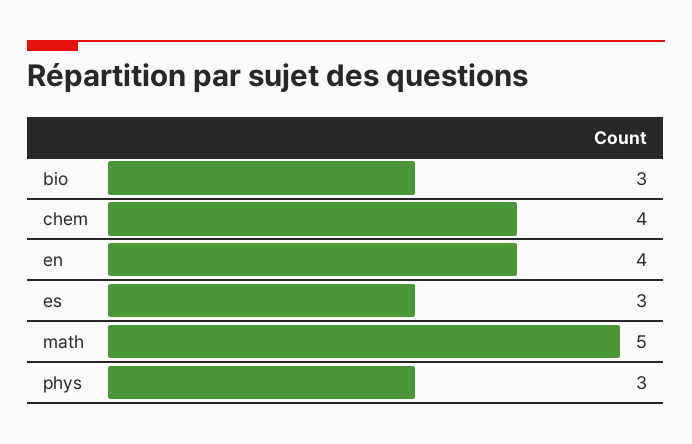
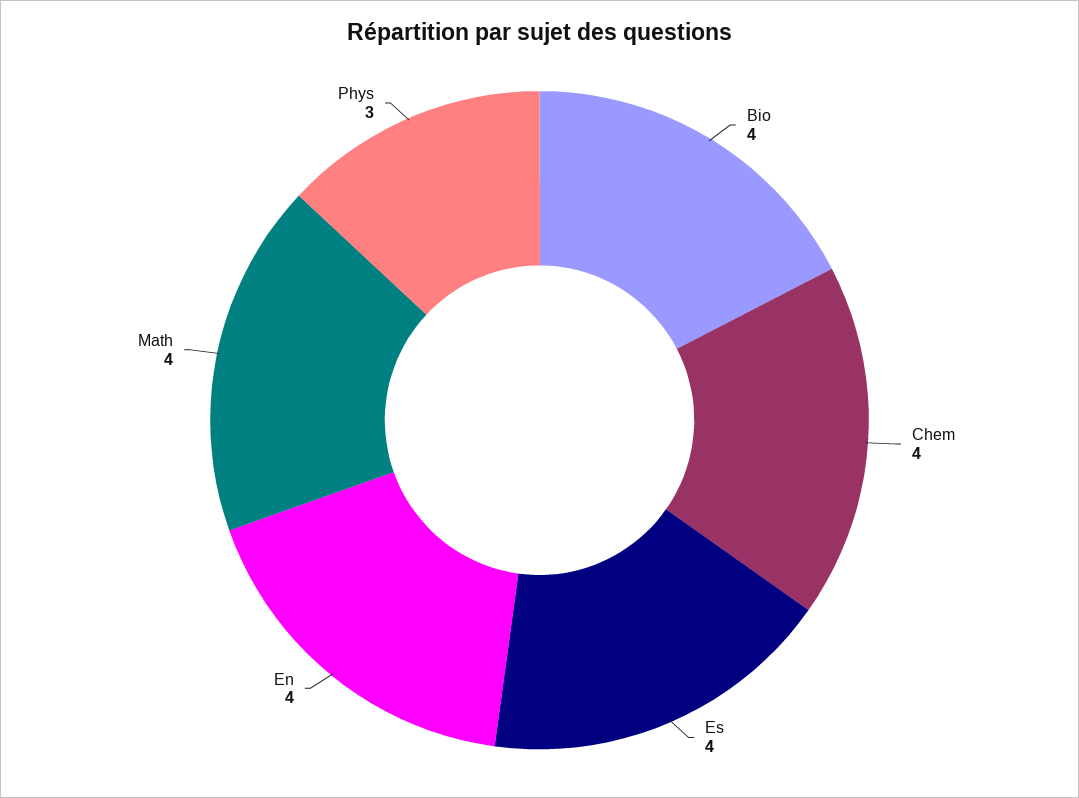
bio: 3 -> 4
es: 3 -> 4
math: 5 -> 4

